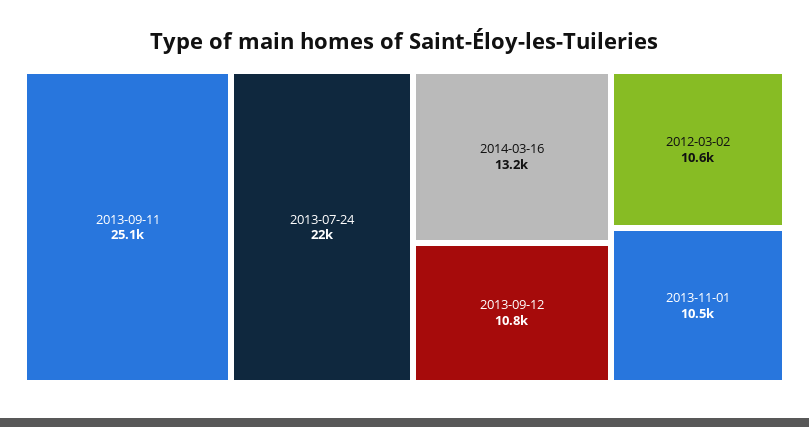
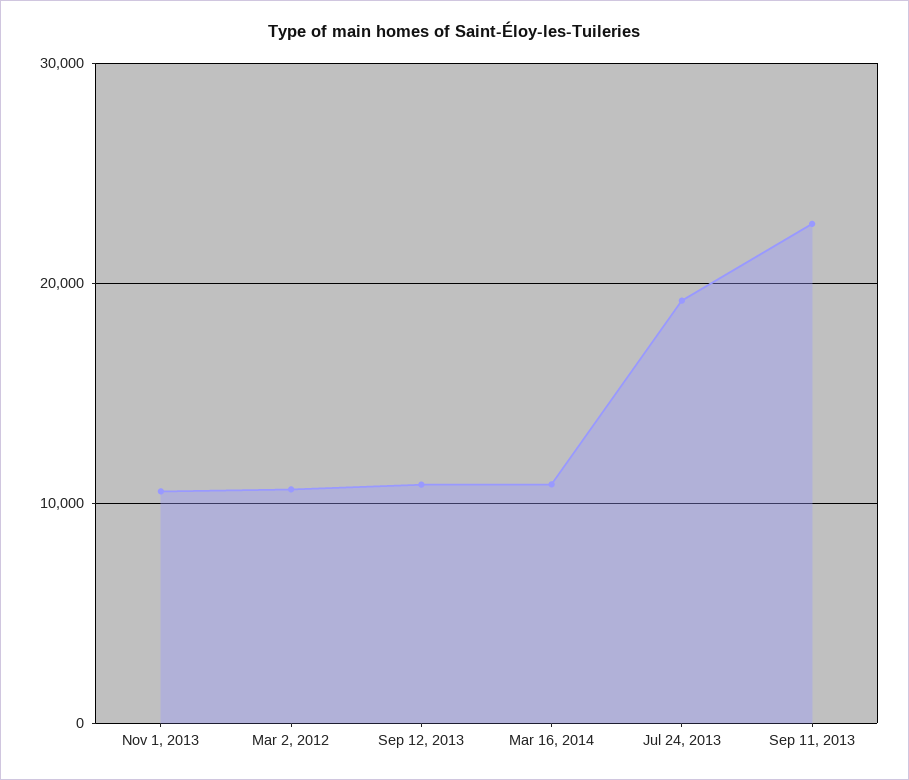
2013-09-11: 25100 -> 23000
2013-07-24: 22000 -> 19000
2014-03-16: 13200 -> 11000

